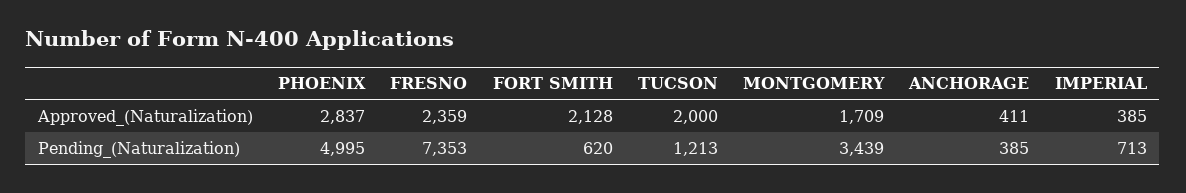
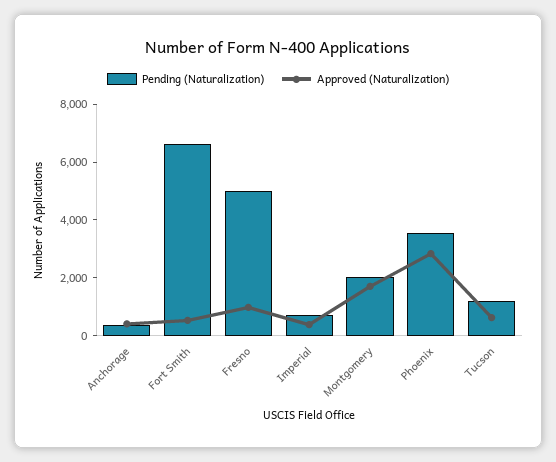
Approved_(Naturalization), FRESNO: 2359 -> 1000
Approved_(Naturalization), FORT SMITH: 2128 -> 500
Approved_(Naturalization), TUCSON: 2000 -> 500
Pending_(Naturalization), PHOENIX: 4995 -> 3500
Pending_(Naturalization), FRESNO: 7353 -> 5000
Pending_(Naturalization), FORT SMITH: 620 -> 6500
Pending_(Naturalization), MONTGOMERY: 3439 -> 2000

